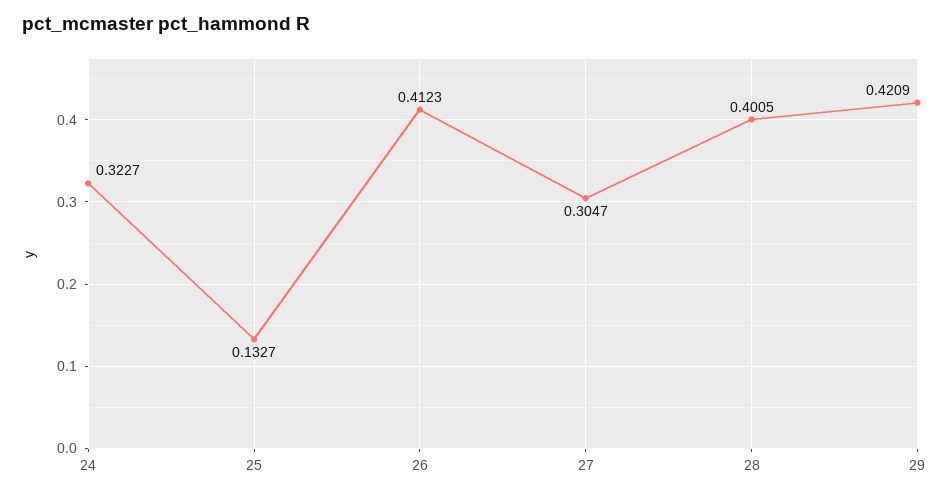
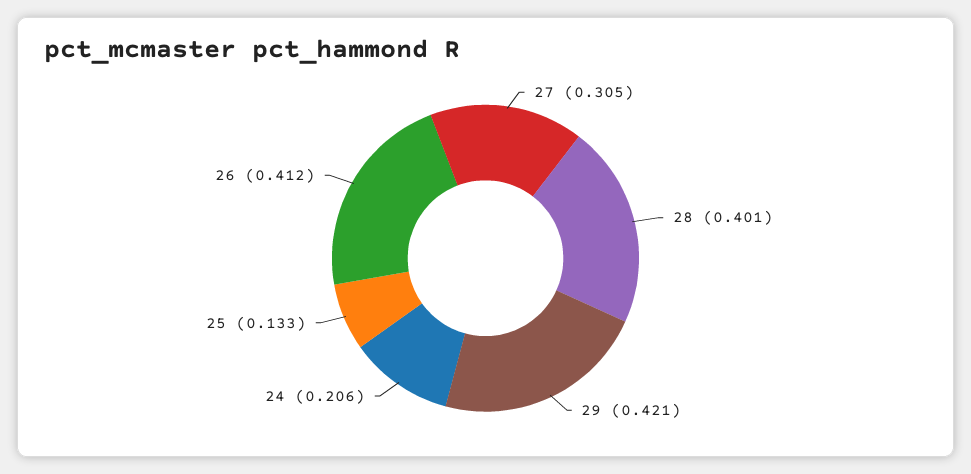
24: 0.3227 -> 0.206

